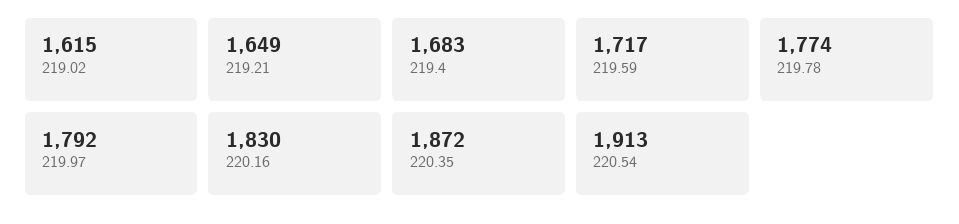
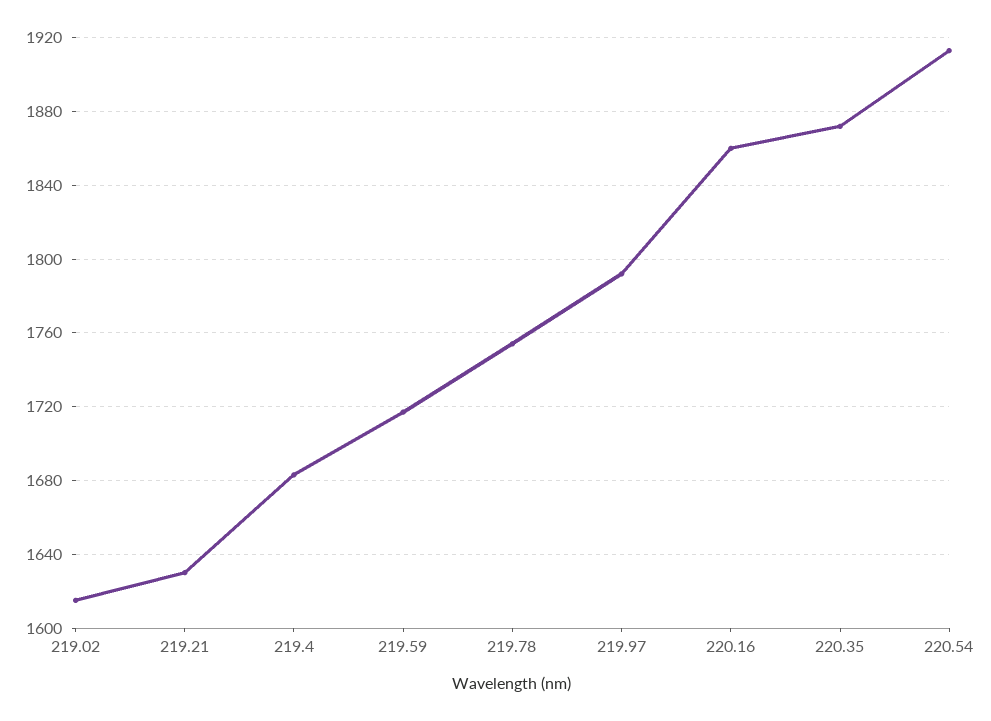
219.21: 1649 -> 1630
219.78: 1774 -> 1755
220.16: 1830 -> 1860

